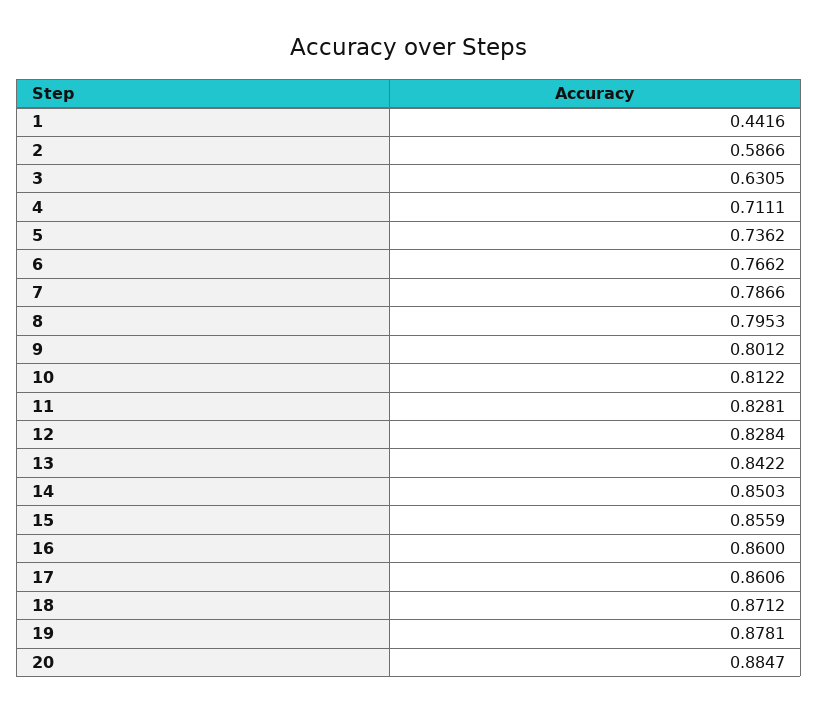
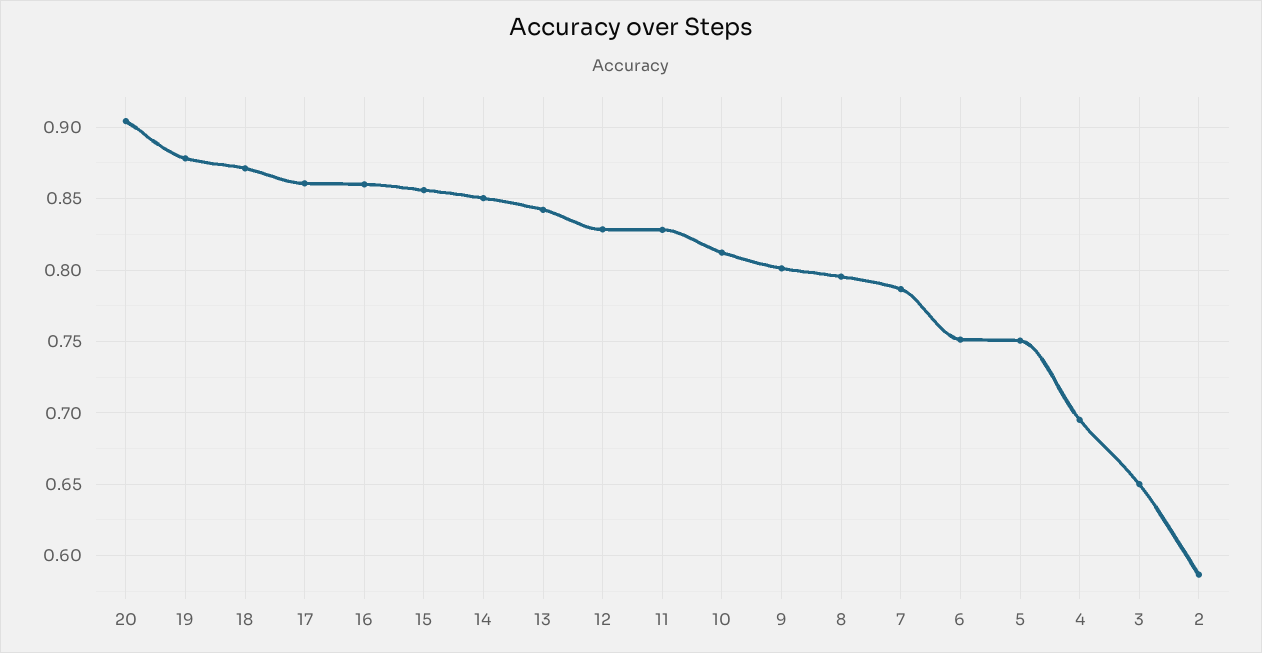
1: 0.4416 -> none
3: 0.6305 -> 0.65
4: 0.7111 -> 0.695
5: 0.7362 -> 0.75
6: 0.7662 -> 0.75
20: 0.8847 -> 0.905

